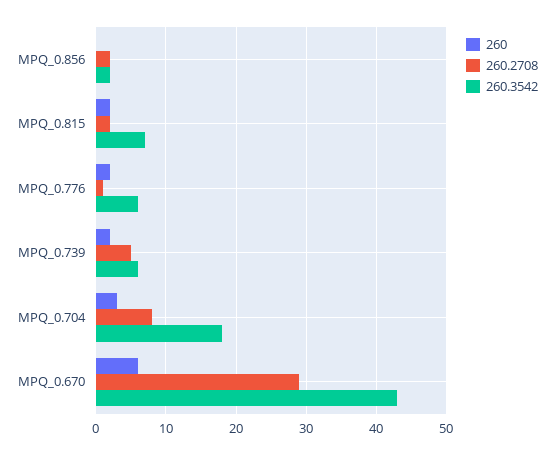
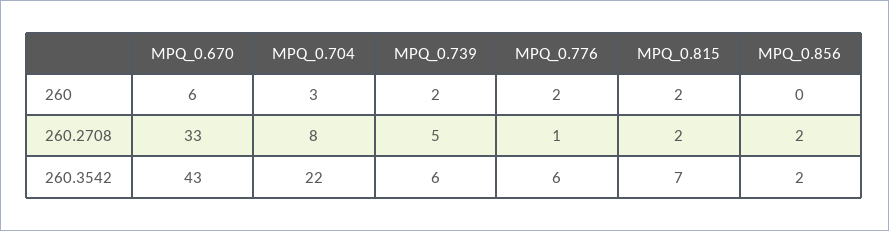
260.3542, MPQ_0.704: 18 -> 22
260.2708, MPQ_0.670: 29 -> 33

